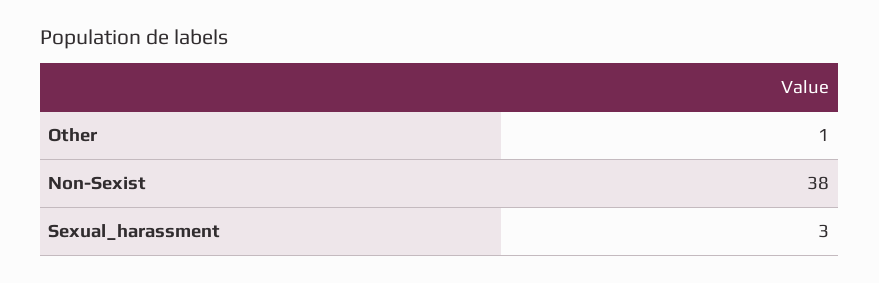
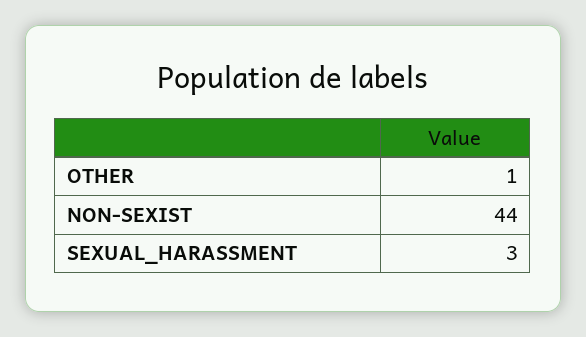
Non-Sexist: 38 -> 44

